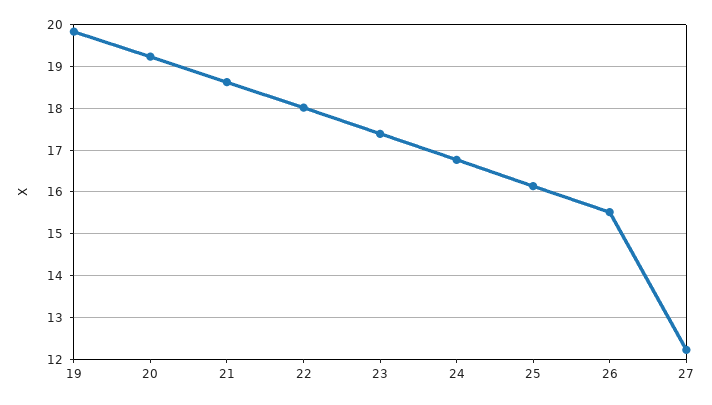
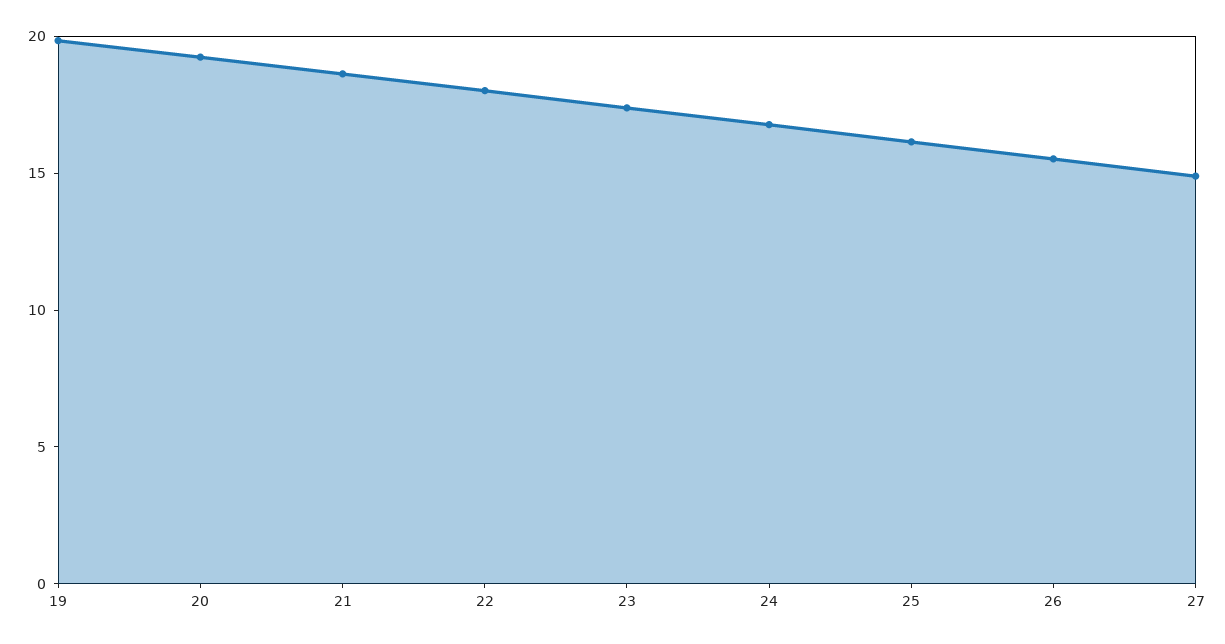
27: 12.2 -> 15

